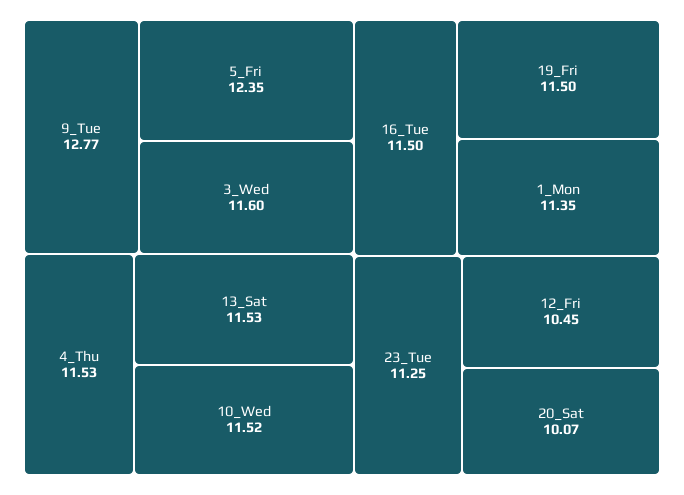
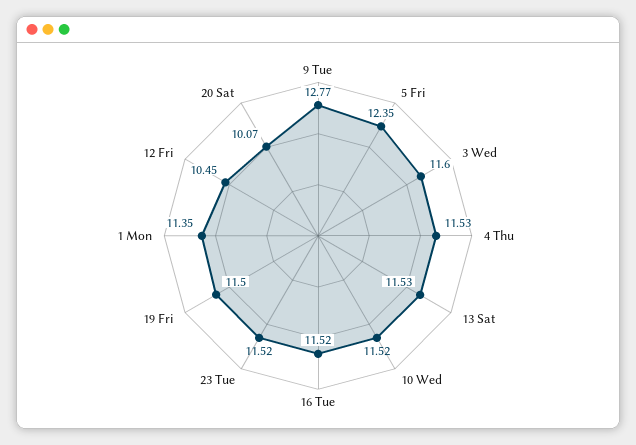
16_Tue: 11.5 -> 11.52
23_Tue: 11.25 -> 11.52

